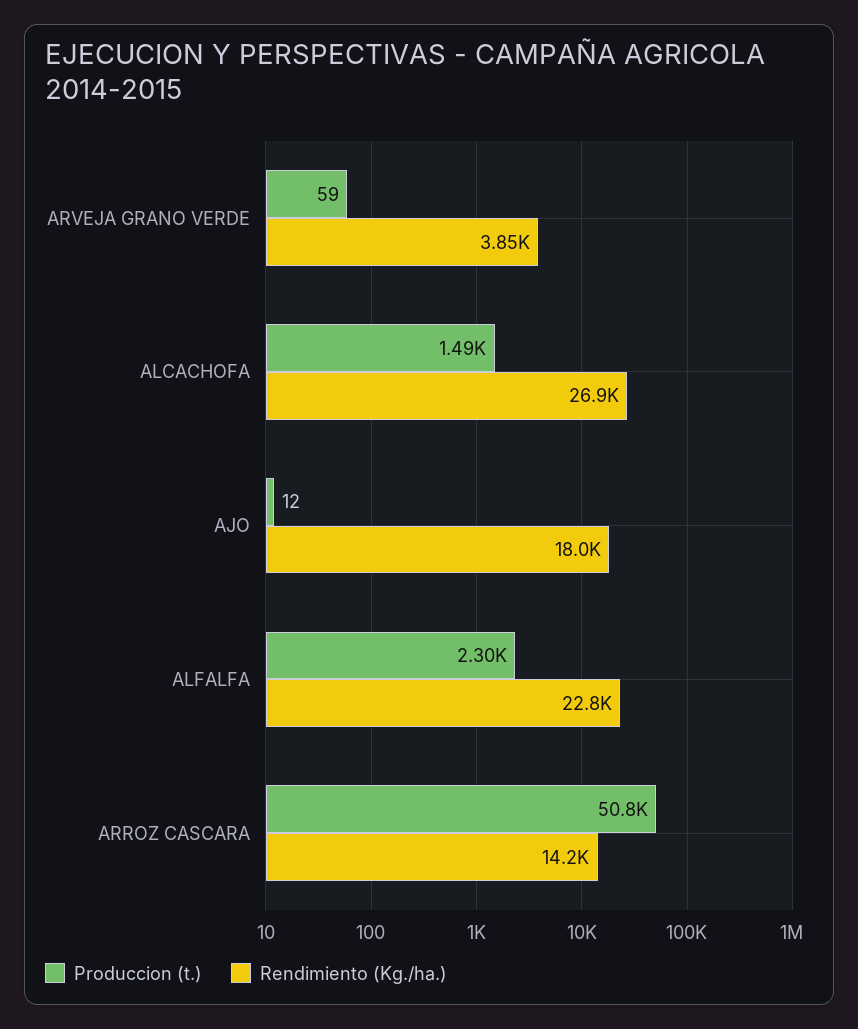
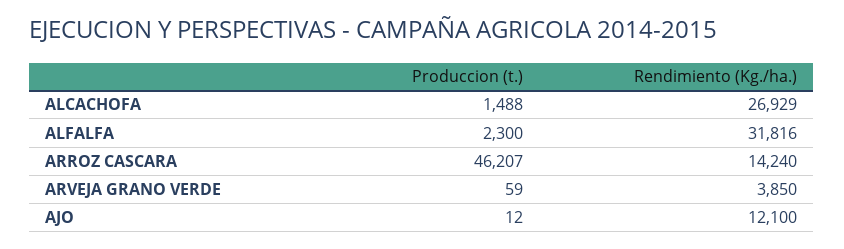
Rendimiento (Kg./ha.), AJO: 18000 -> 12100
Rendimiento (Kg./ha.), ALFALFA: 22800 -> 31816
Produccion (t.), ARROZ CASCARA: 50800 -> 46207

